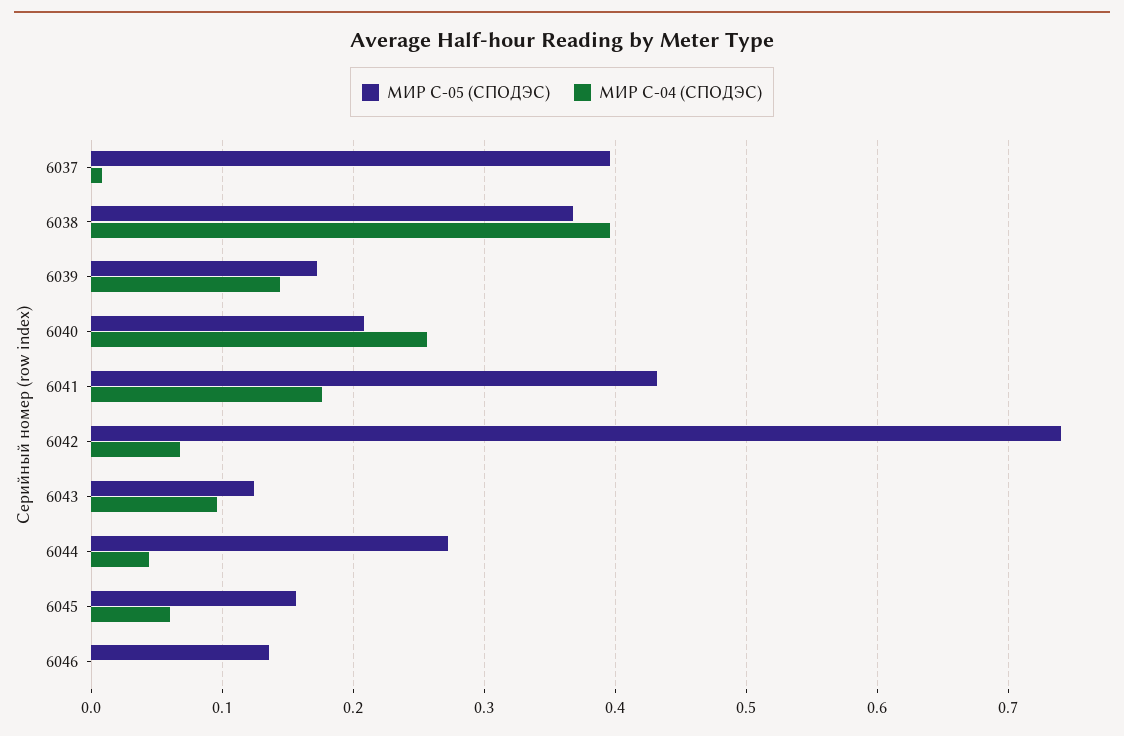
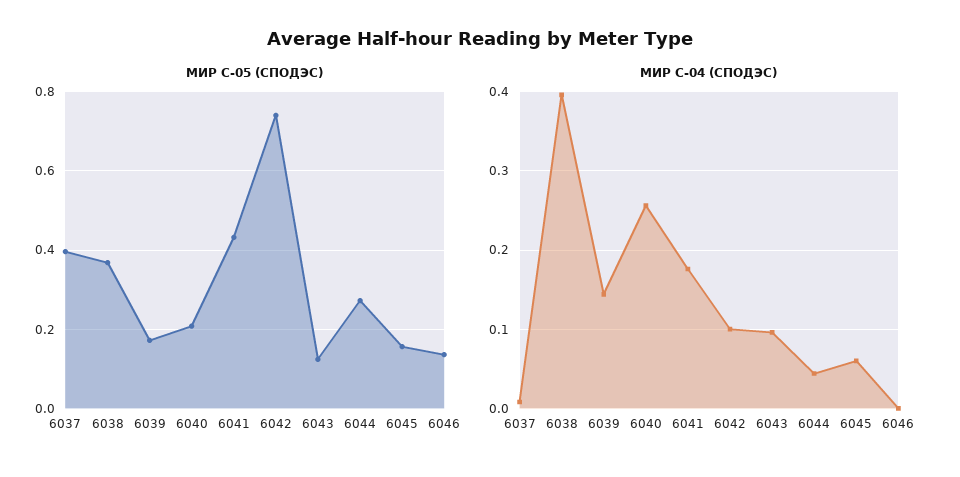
МИР С-04 (СПОДЭС), 6042: 0.07 -> 0.1

